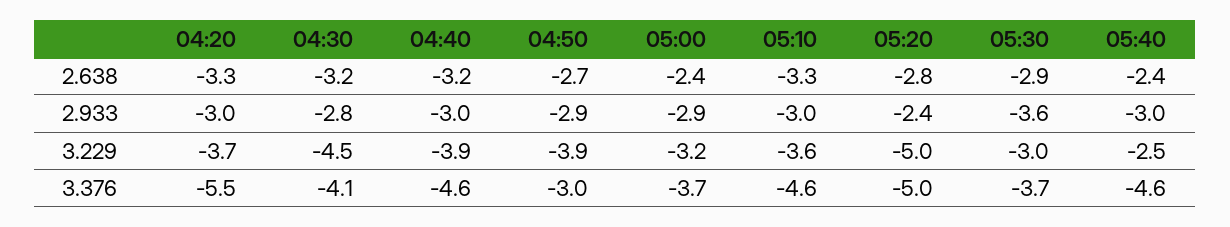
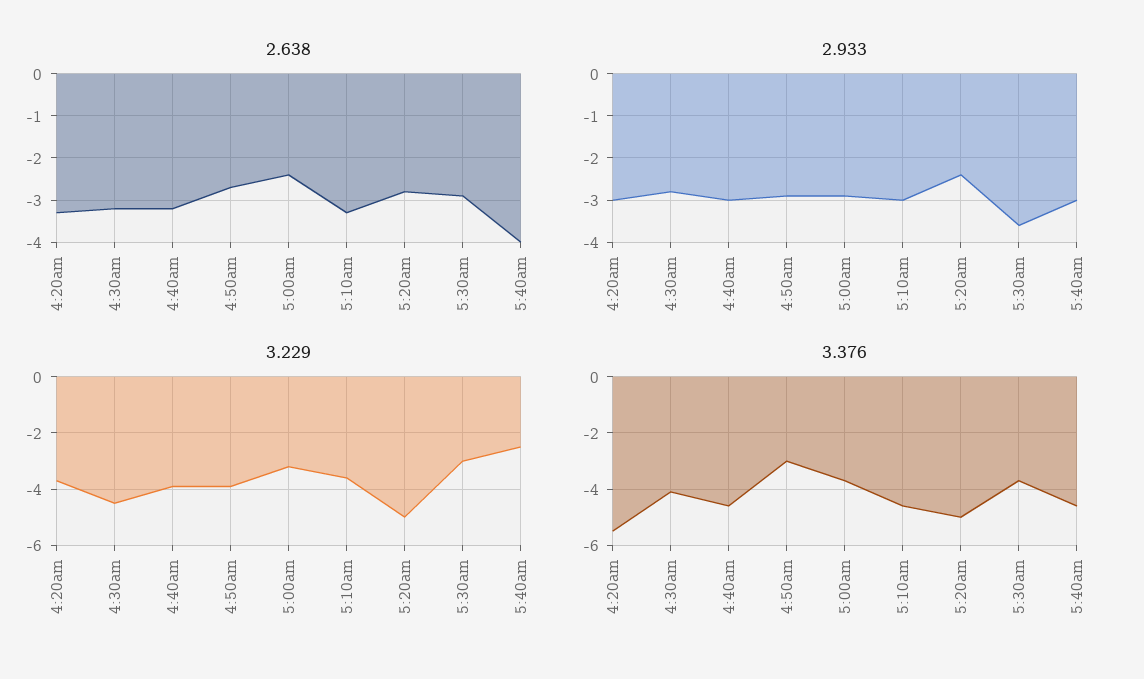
2.638, 05:40: -2.4 -> -4

